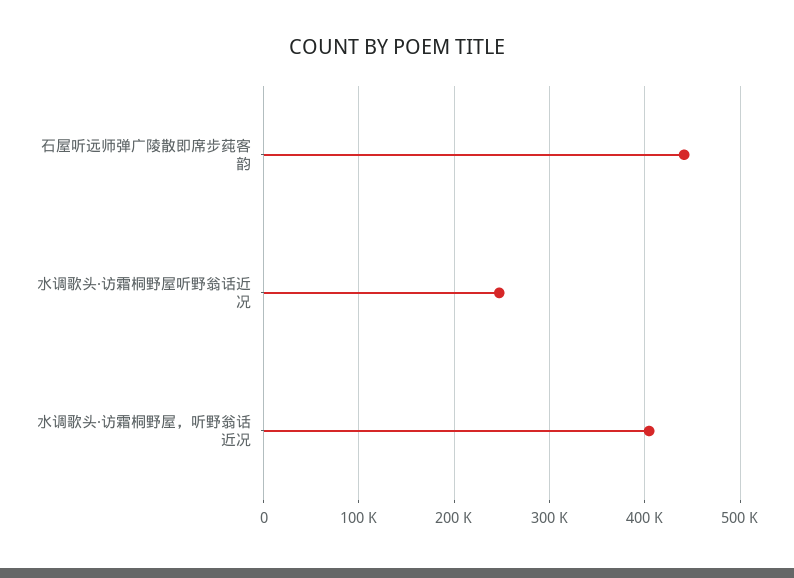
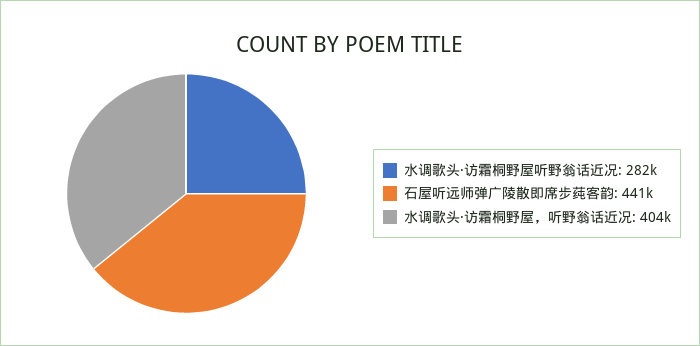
水调歌头·访霜桐野屋听野翁话近况: 250000 -> 282000

